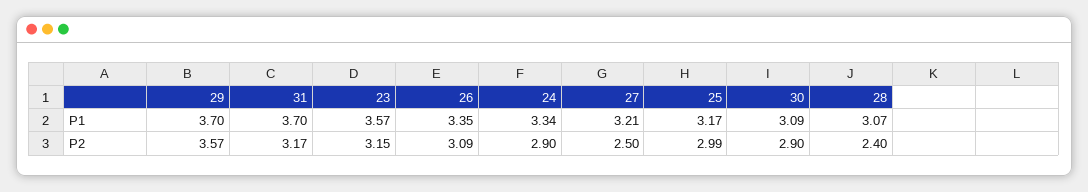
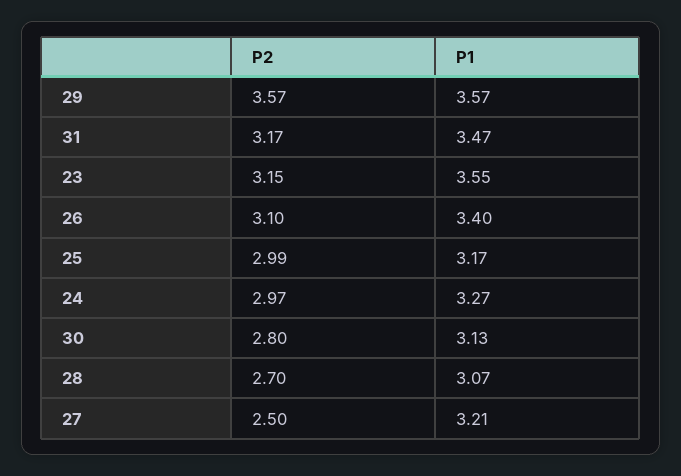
29, P1: 3.7 -> 3.57
31, P1: 3.7 -> 3.47
23, P1: 3.57 -> 3.55
26, P1: 3.35 -> 3.4
24, P1: 3.34 -> 3.27
30, P1: 3.09 -> 3.13
26, P2: 3.09 -> 3.1
24, P2: 2.9 -> 2.97
30, P2: 2.9 -> 2.8
28, P2: 2.4 -> 2.7

